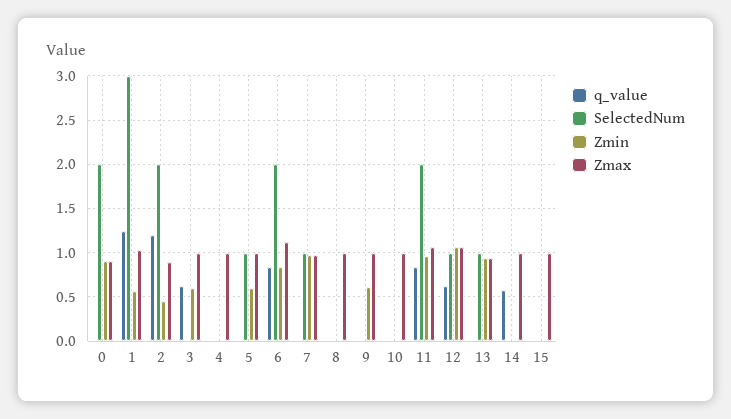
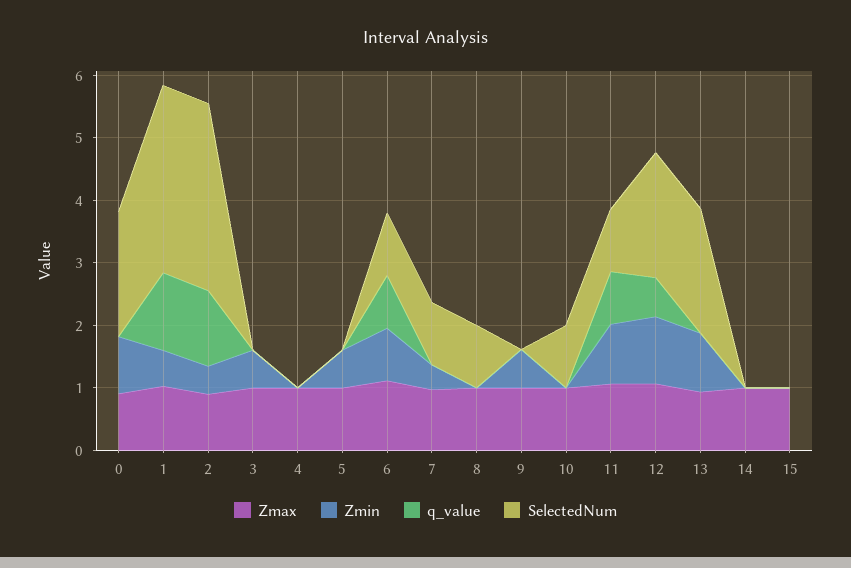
SelectedNum, 2: 2 -> 3
q_value, 3: 0.6 -> 0
SelectedNum, 5: 1 -> 0
SelectedNum, 6: 2 -> 1
Zmin, 7: 1 -> 0.4
SelectedNum, 8: 0 -> 1
SelectedNum, 10: 0 -> 1
SelectedNum, 11: 2 -> 1
SelectedNum, 12: 1 -> 2
SelectedNum, 13: 1 -> 2
q_value, 14: 0.6 -> 0

